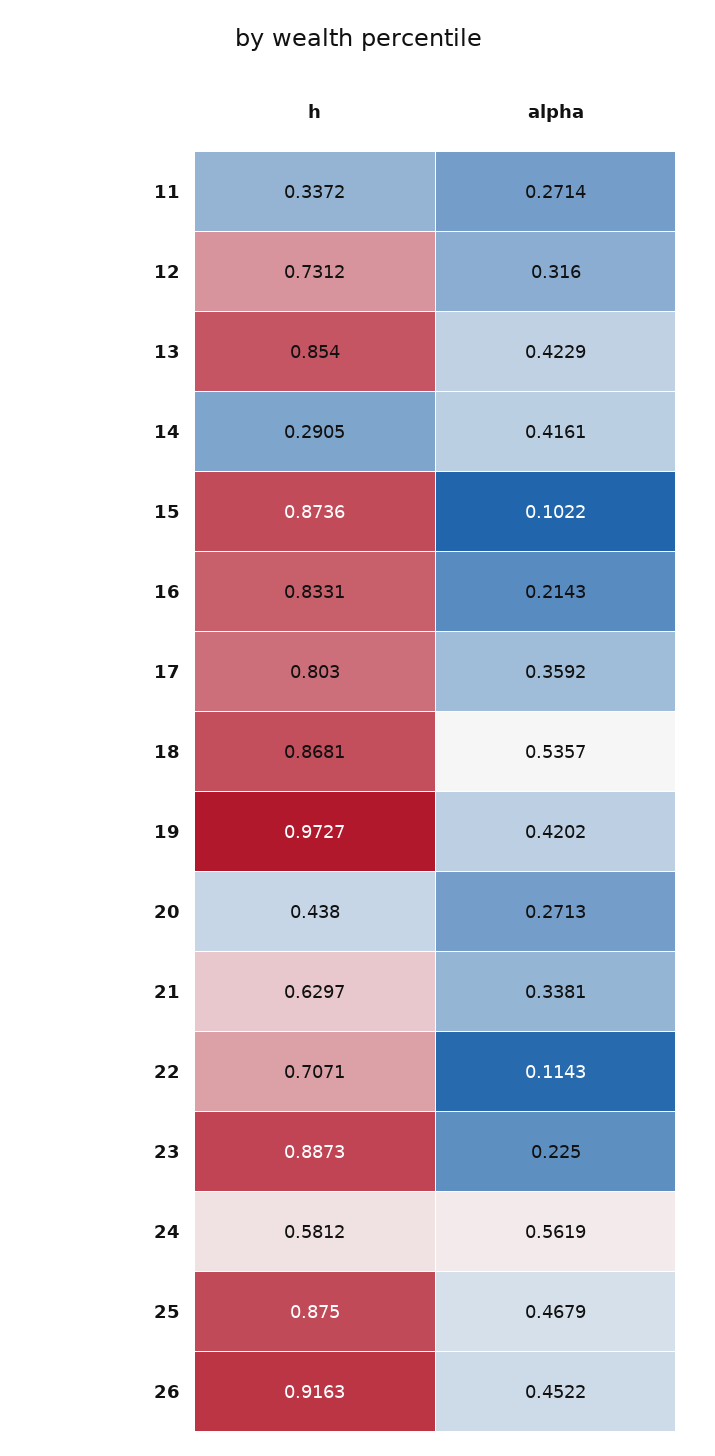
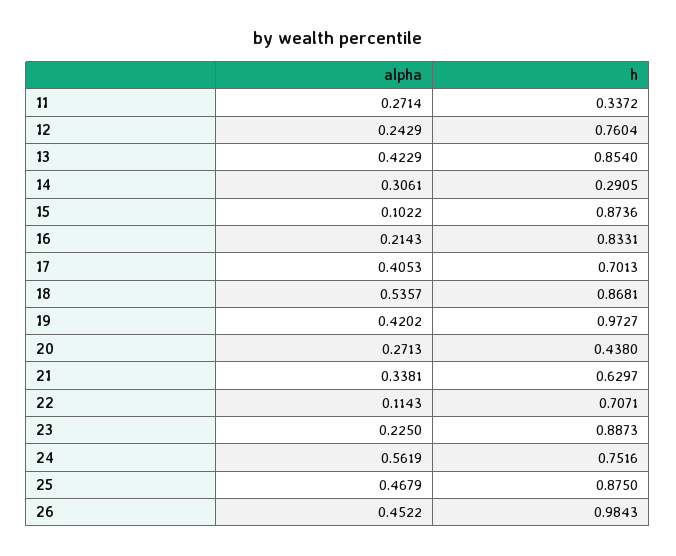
h, 12: 0.7312 -> 0.7604
alpha, 12: 0.316 -> 0.2429
alpha, 14: 0.4161 -> 0.3061
h, 17: 0.803 -> 0.7013
alpha, 17: 0.3592 -> 0.4053
h, 24: 0.5812 -> 0.7516
h, 26: 0.9163 -> 0.9843

